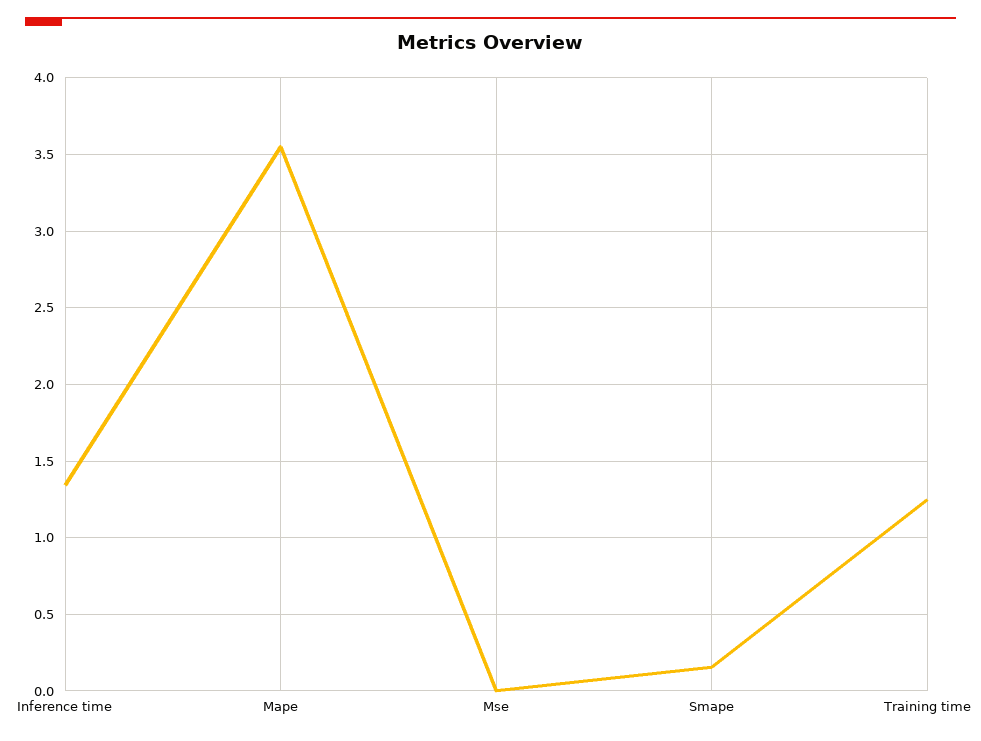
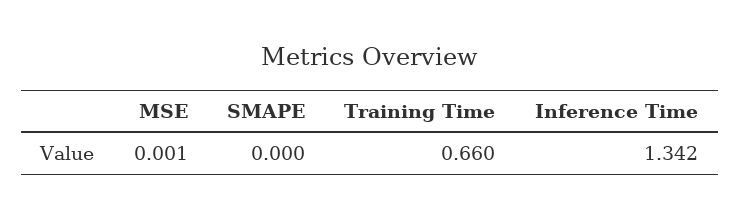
Mape: 3.55 -> none
Smape: 0.15 -> 0
Training time: 1.25 -> 0.66

